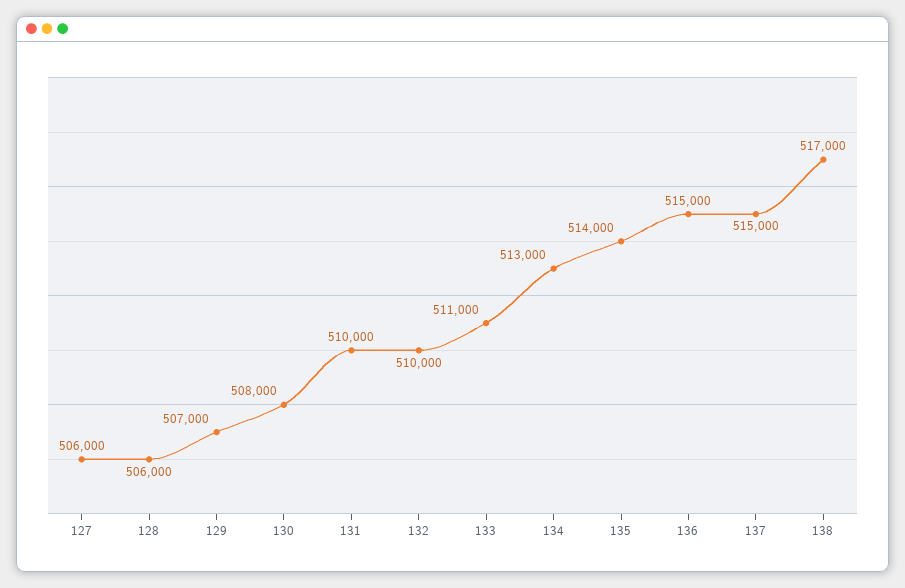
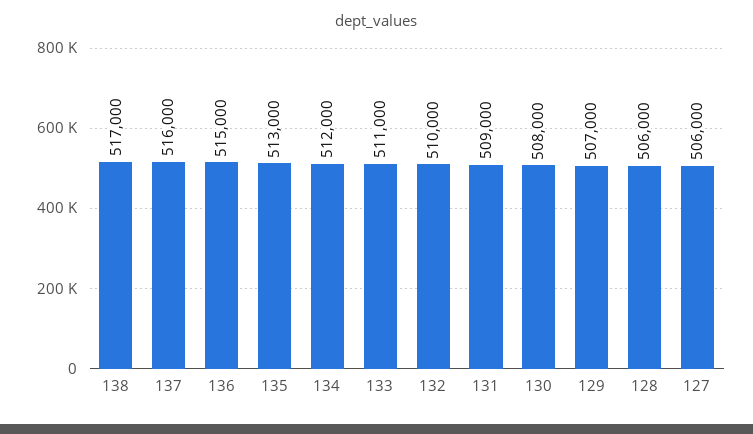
131: 510000 -> 509000
134: 513000 -> 512000
135: 514000 -> 513000
137: 515000 -> 516000

